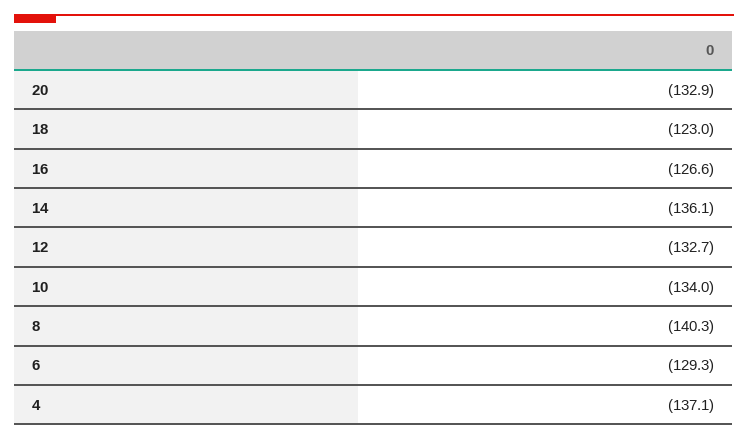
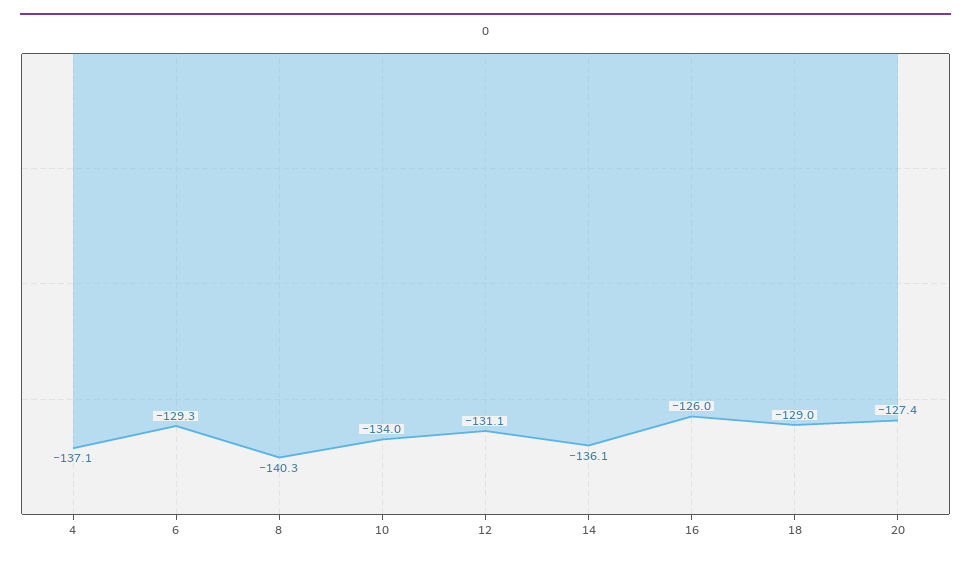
20: -132.9 -> -127.4
18: -123 -> -129
16: -126.6 -> -126
12: -132.7 -> -131.1

